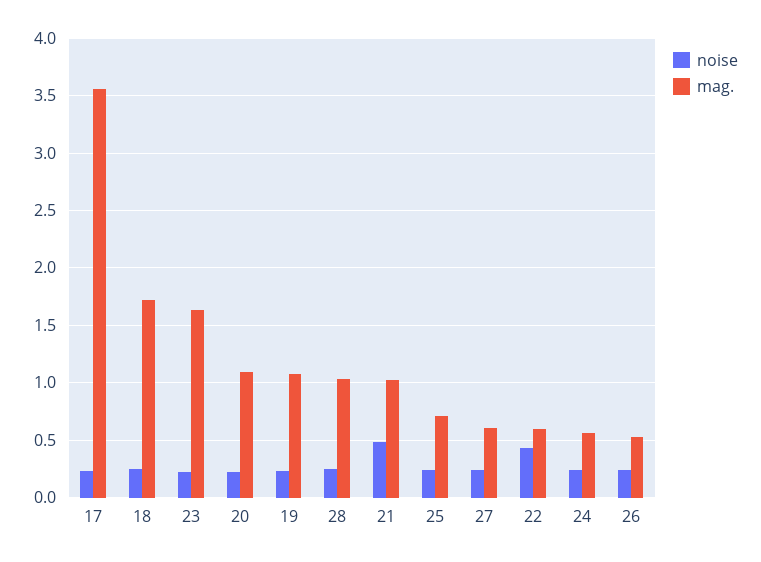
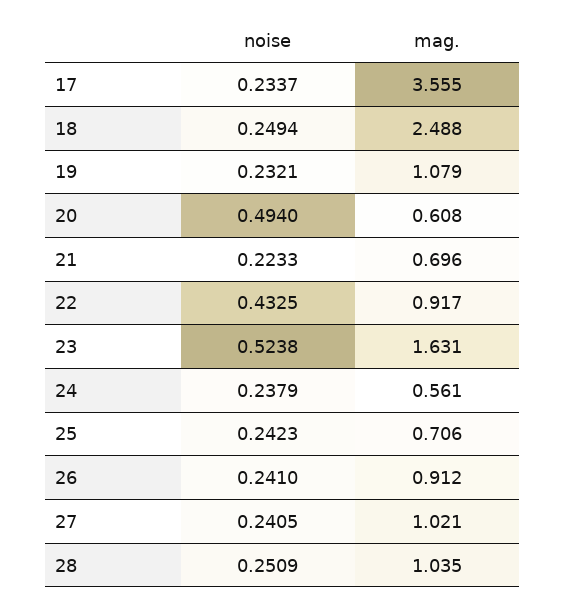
mag., 18: 1.7 -> 2.488
noise, 23: 0.2 -> 0.5238
noise, 20: 0.2 -> 0.494
mag., 20: 1.1 -> 0.608
noise, 21: 0.5 -> 0.2233
mag., 21: 1 -> 0.696
mag., 27: 0.6 -> 1.021
mag., 22: 0.6 -> 0.917
mag., 26: 0.5 -> 0.912

